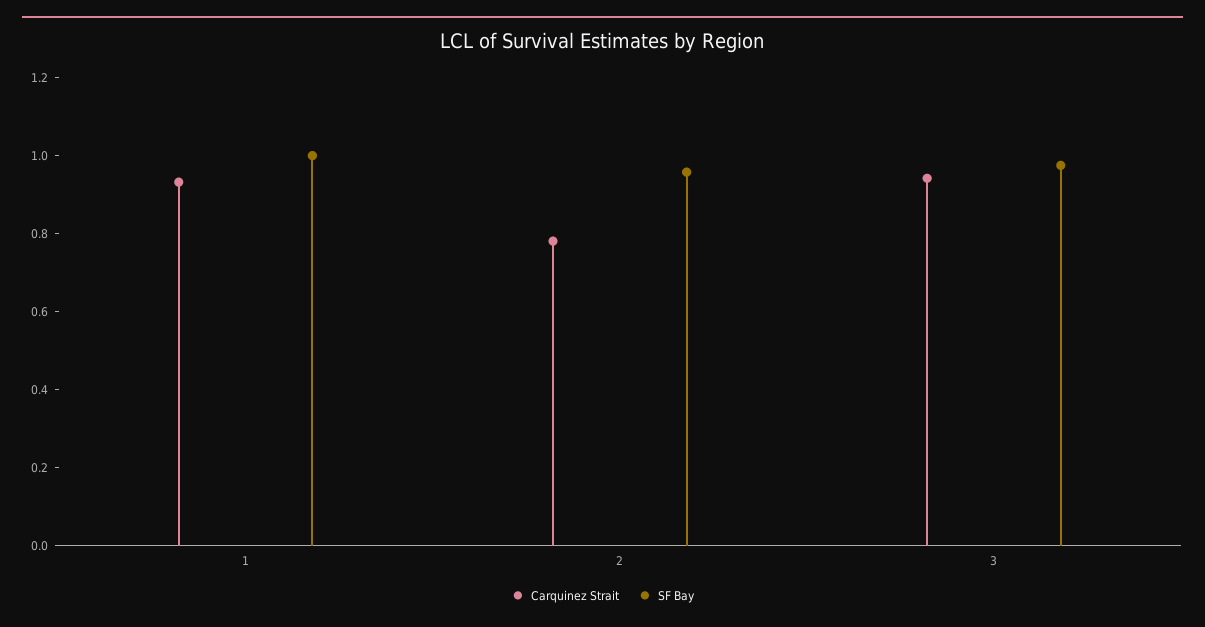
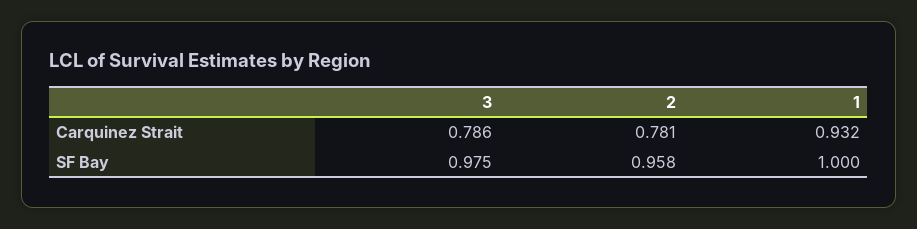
Carquinez Strait, 3: 0.95 -> 0.786

